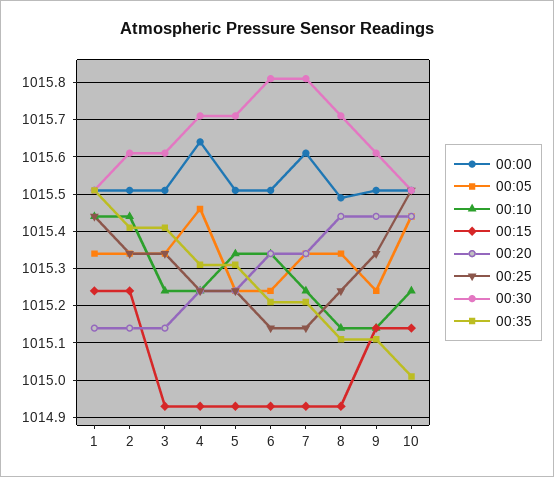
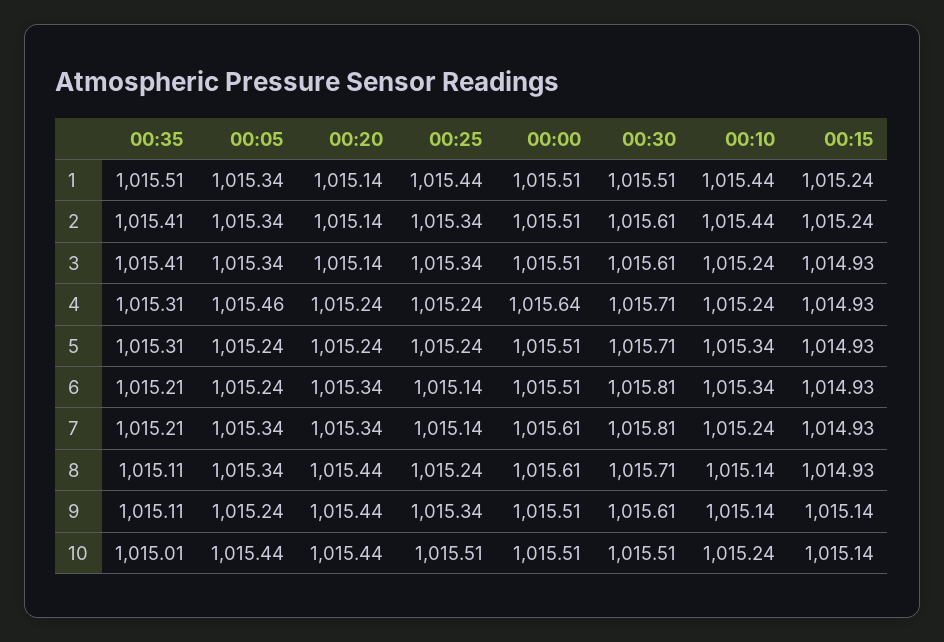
00:00, 8: 1015.5 -> 1015.61

